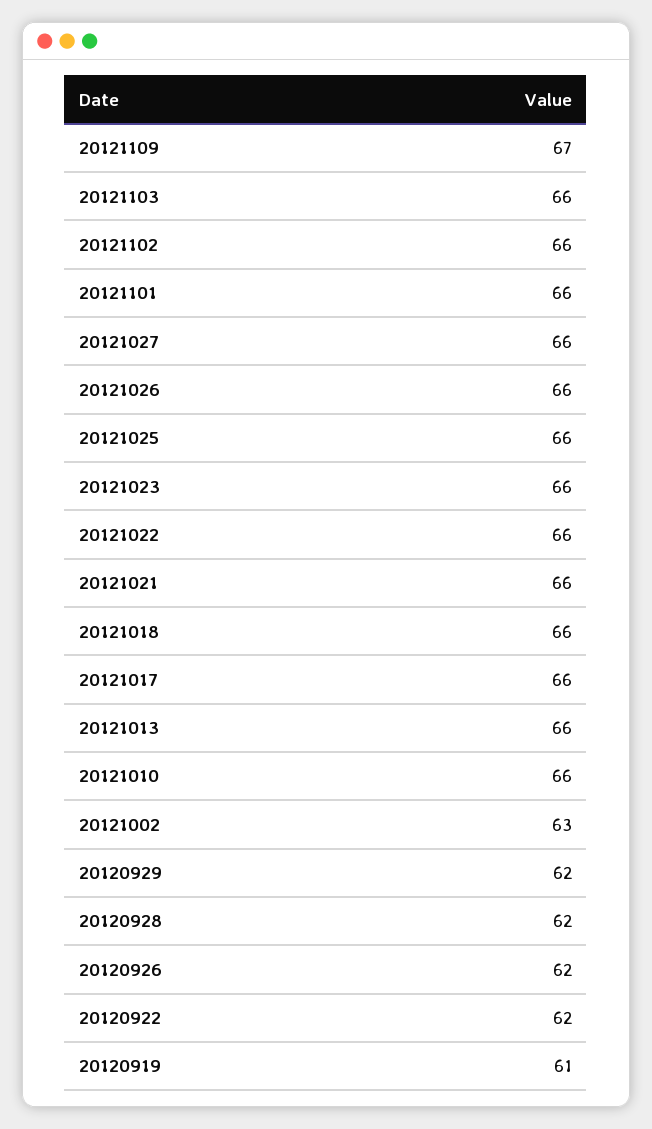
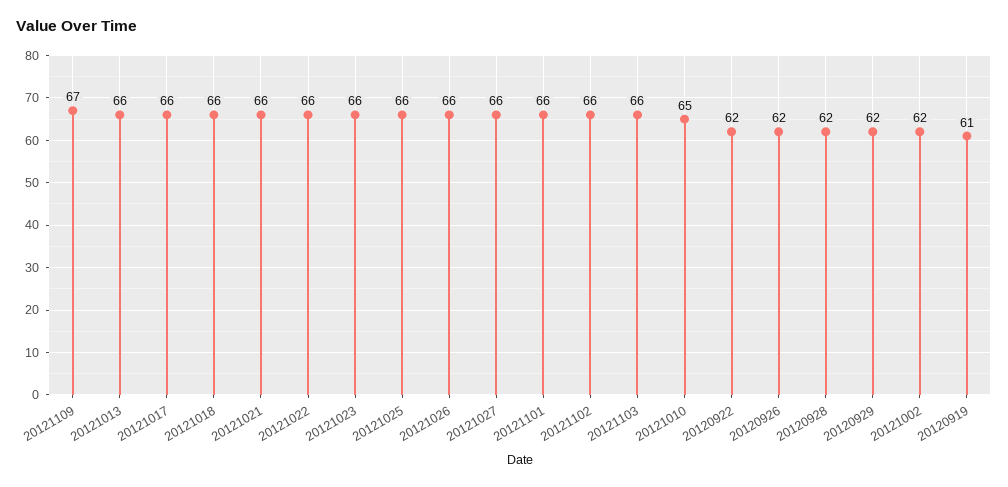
20121010: 66 -> 65
20121002: 63 -> 62

